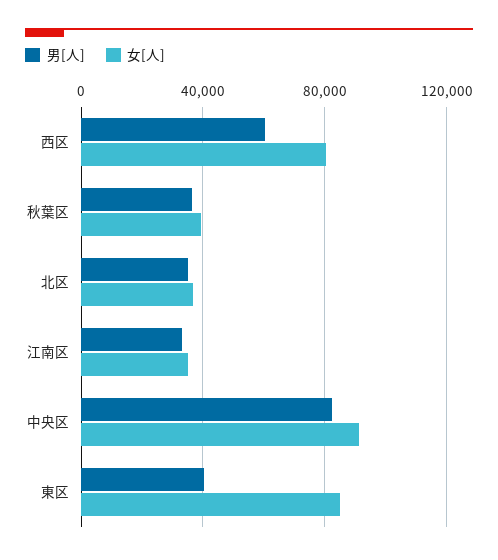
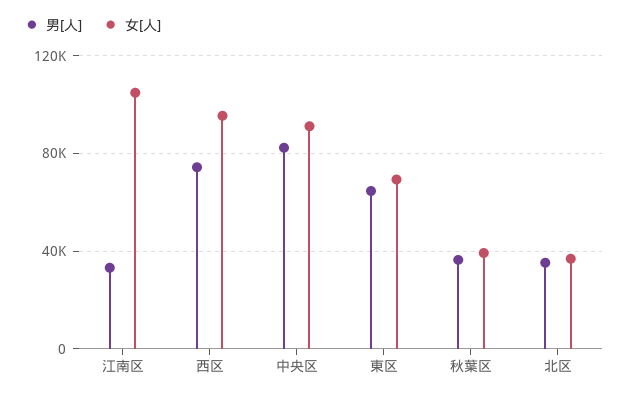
男[人], 西区: 60000 -> 75000
女[人], 西区: 80000 -> 95000
女[人], 江南区: 35000 -> 105000
男[人], 東区: 40000 -> 65000
女[人], 東区: 85000 -> 70000

